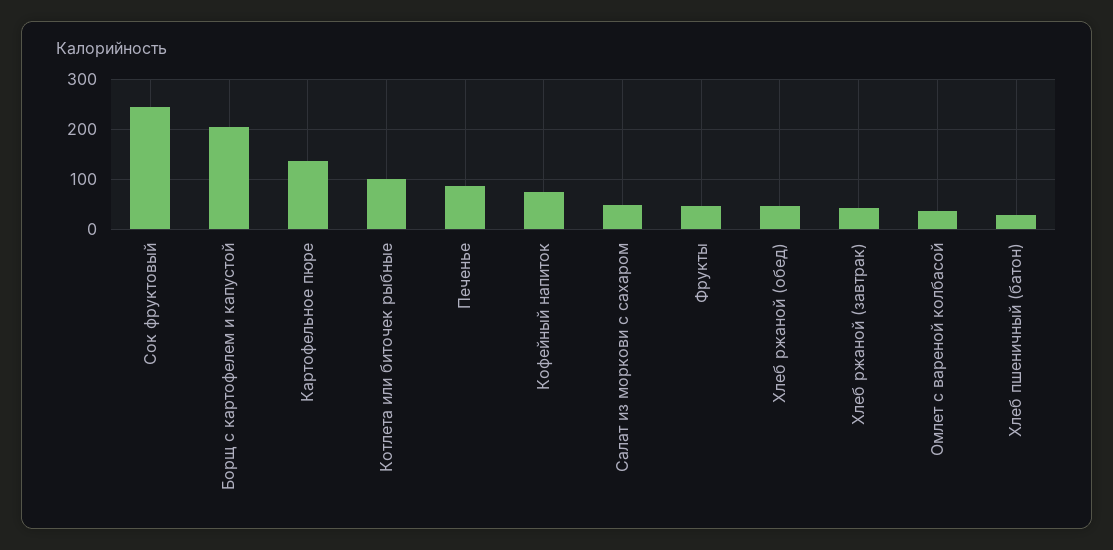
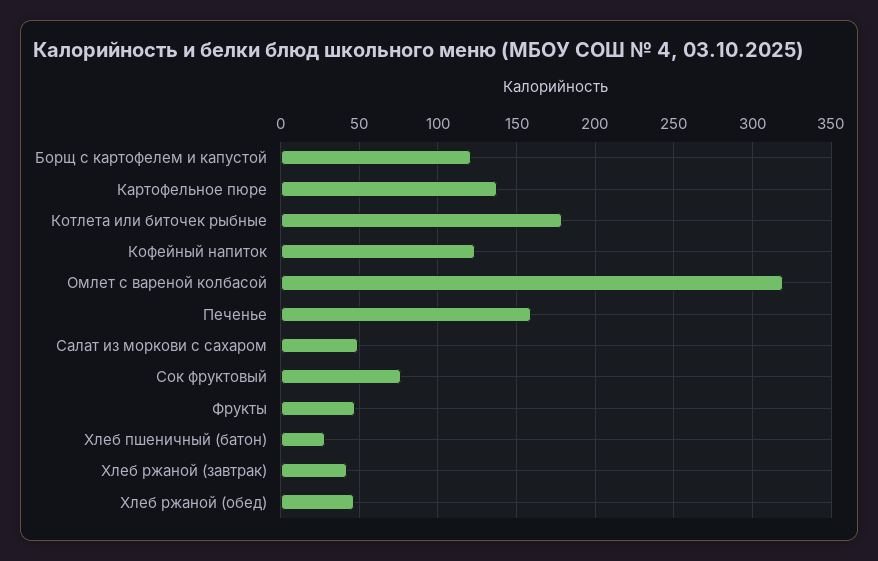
Сок фруктовый: 240 -> 75
Борщ с картофелем и капустой: 200 -> 120
Котлета или биточек рыбные: 100 -> 180
Печенье: 80 -> 160
Кофейный напиток: 80 -> 125
Омлет с вареной колбасой: 40 -> 320

